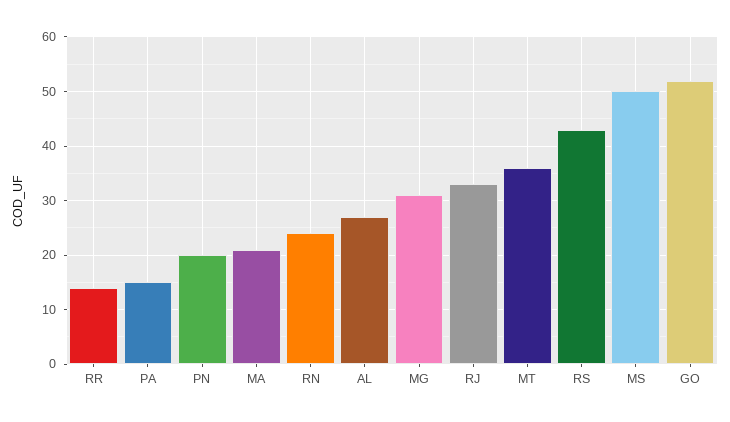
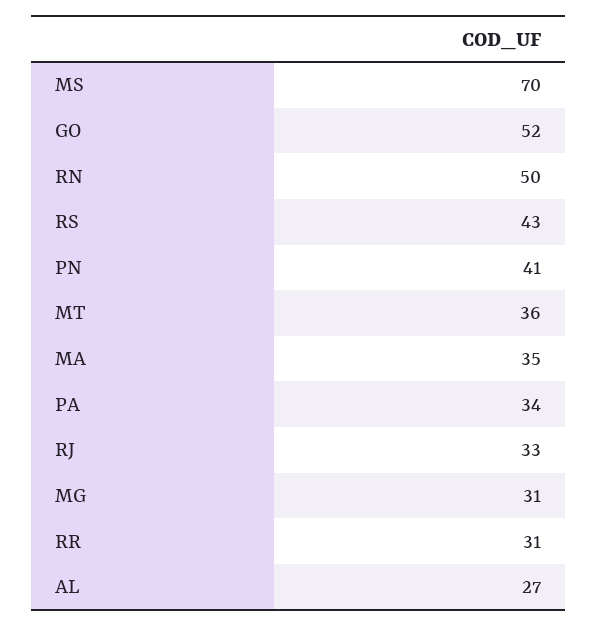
RR: 15 -> 31
PA: 15 -> 34
PN: 20 -> 41
MA: 20 -> 35
RN: 25 -> 50
MS: 50 -> 70

